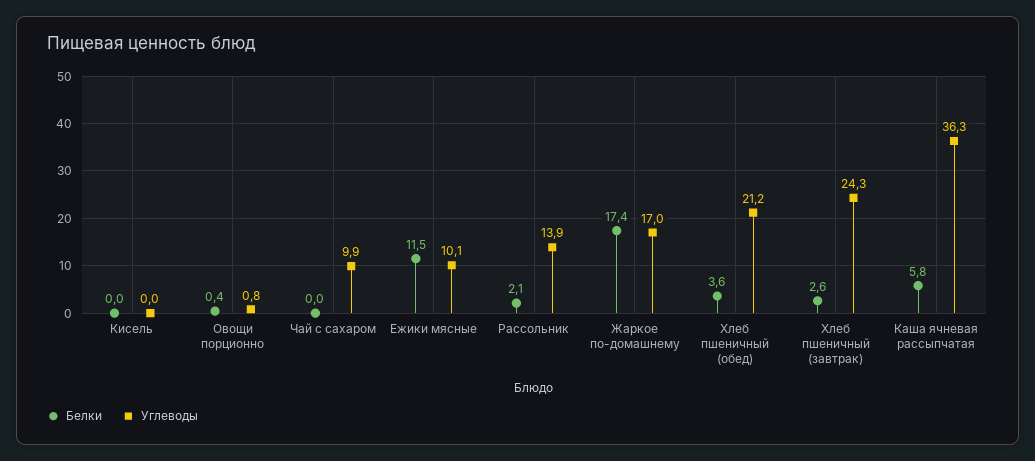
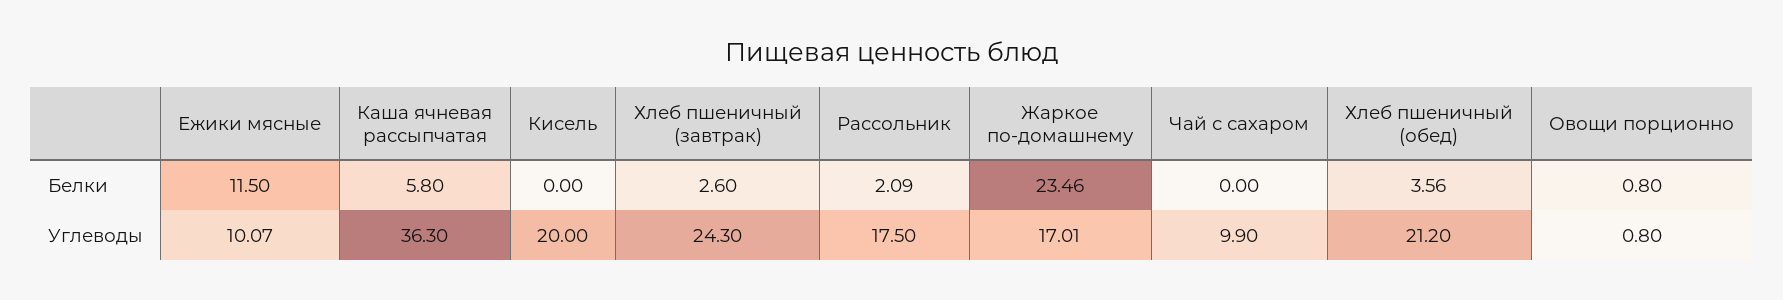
Углеводы, Кисель: 0 -> 20
Белки, Овощи порционно: 0.4 -> 0.8
Углеводы, Рассольник: 13.9 -> 17.5
Белки, Жаркое по-домашнему: 17.4 -> 23.46

